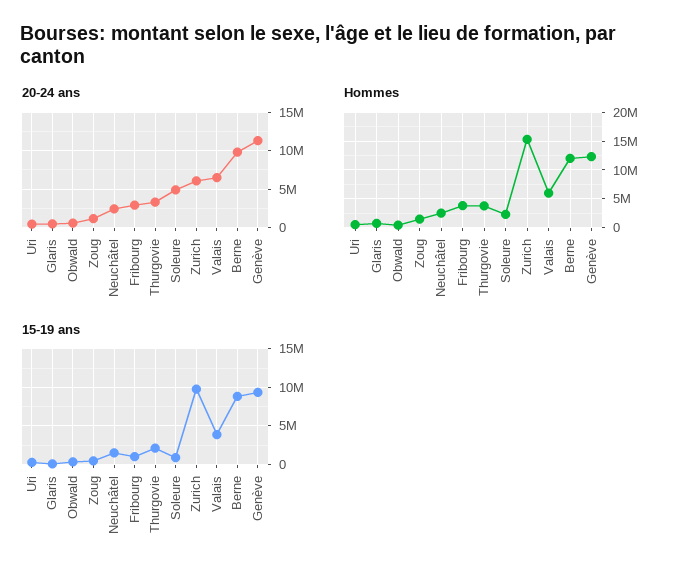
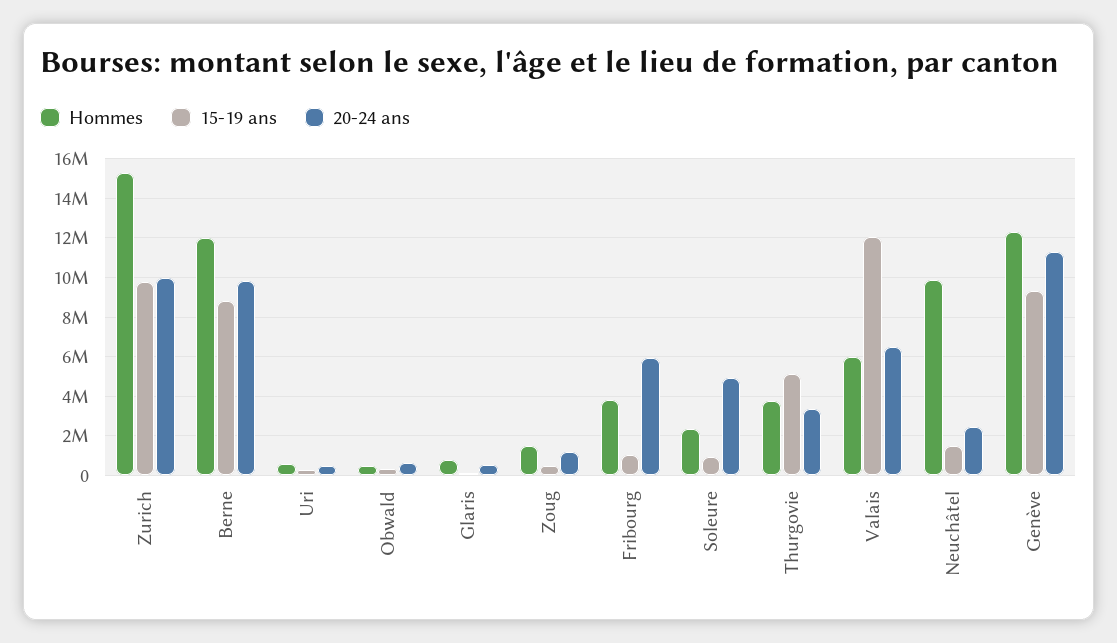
20-24 ans, Fribourg: 3000000 -> 6000000
20-24 ans, Zurich: 6000000 -> 10000000
Hommes, Neuchâtel: 2500000 -> 10000000
15-19 ans, Thurgovie: 2000000 -> 5000000
15-19 ans, Valais: 4000000 -> 12000000

